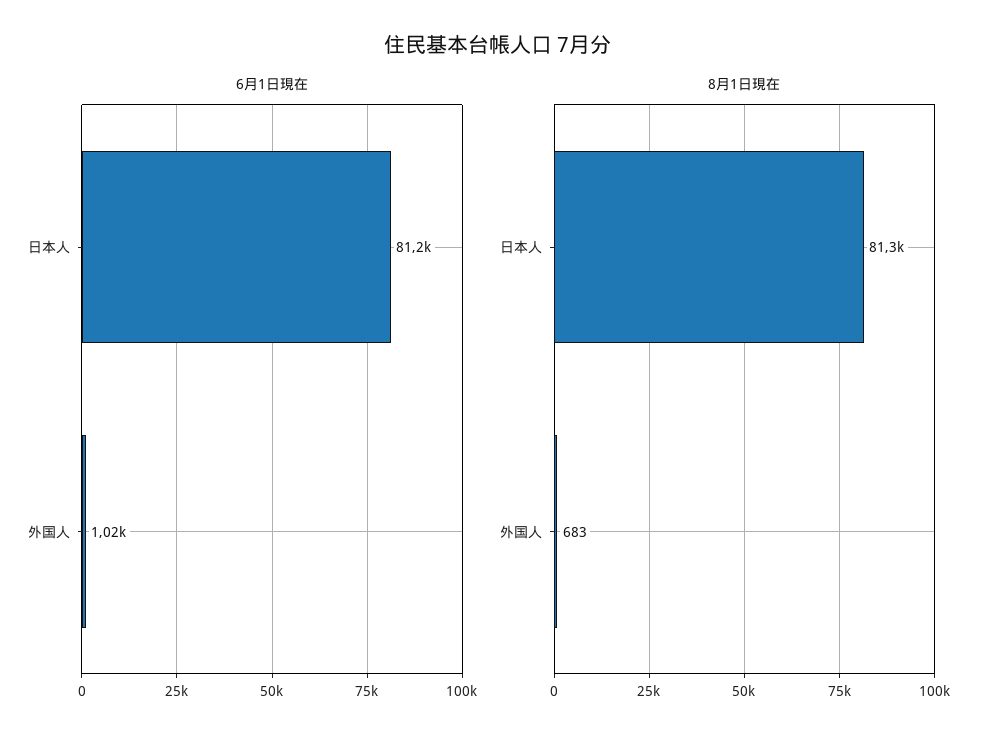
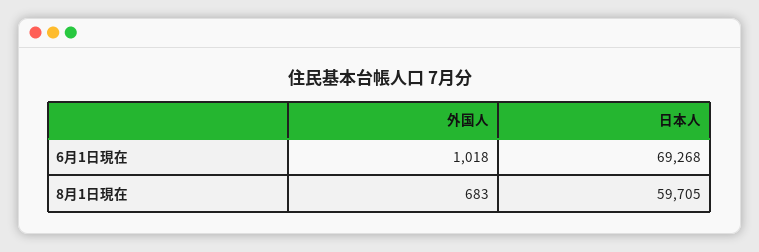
6月1日現在, 日本人: 81200 -> 69268
8月1日現在, 日本人: 81300 -> 59705

